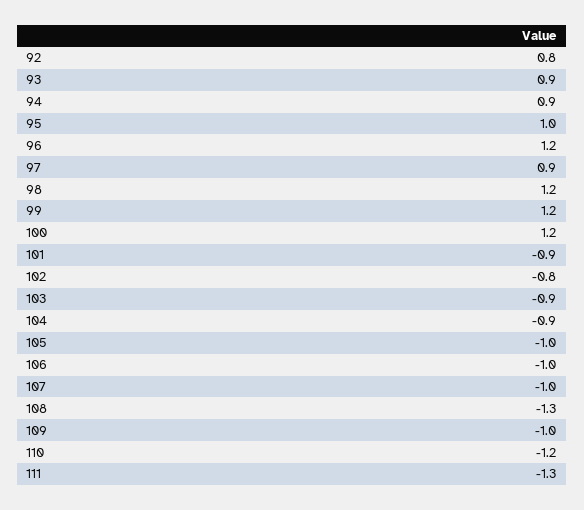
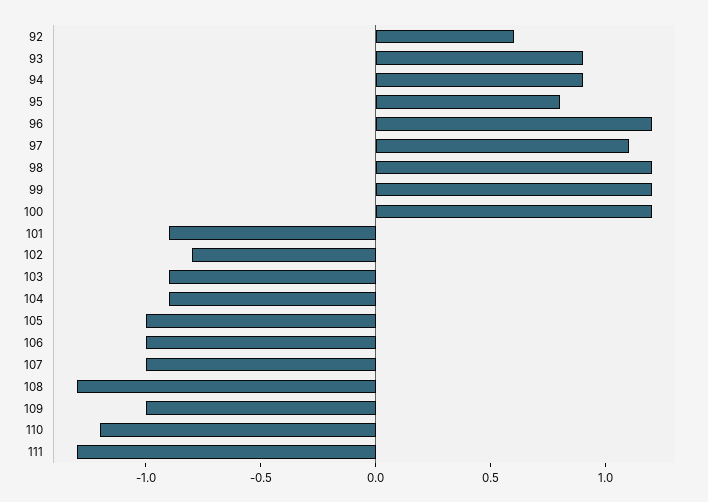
92: 0.8 -> 0.6
95: 1 -> 0.8
97: 0.9 -> 1.1

